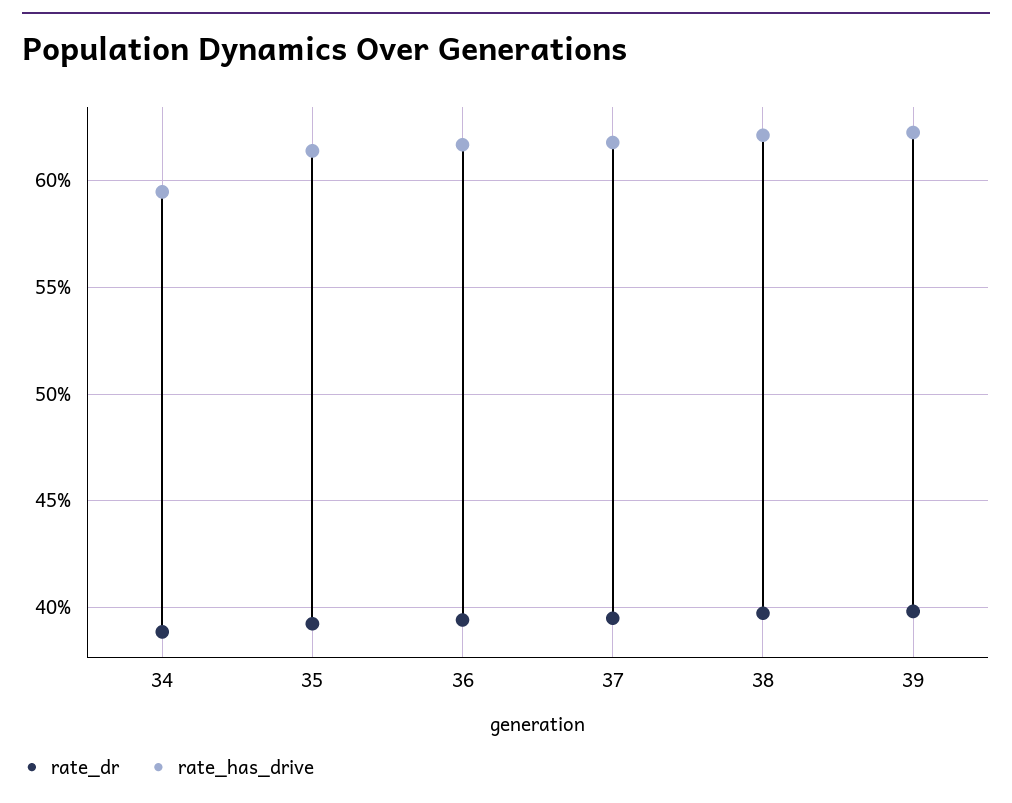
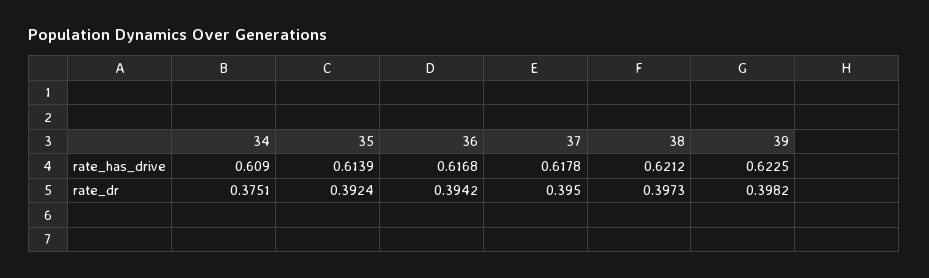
rate_dr, 34: 0.39 -> 0.3751
rate_has_drive, 34: 0.595 -> 0.609

